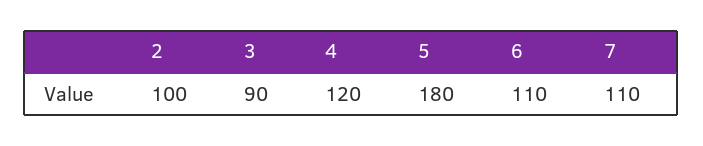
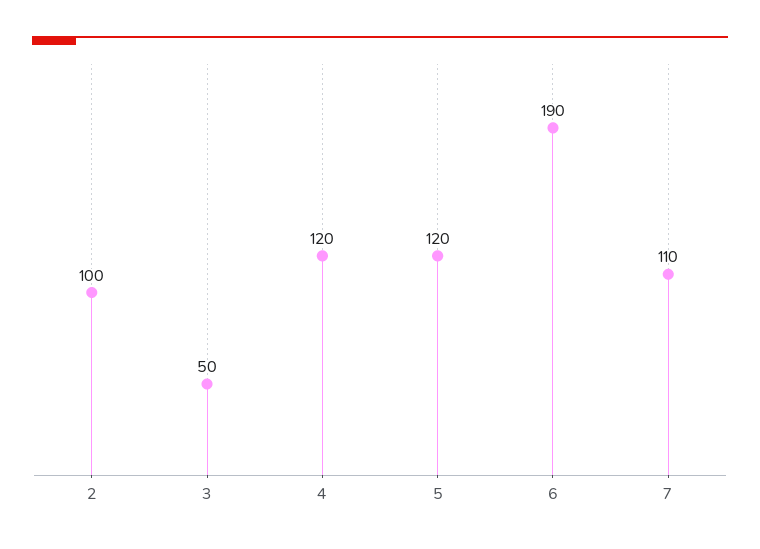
3: 90 -> 50
5: 180 -> 120
6: 110 -> 190

